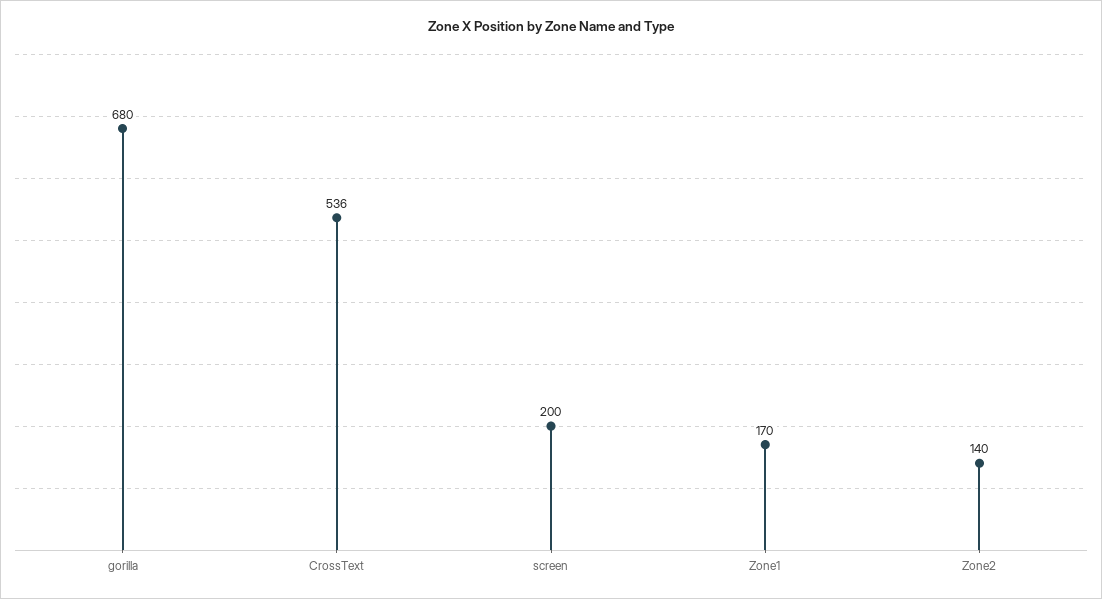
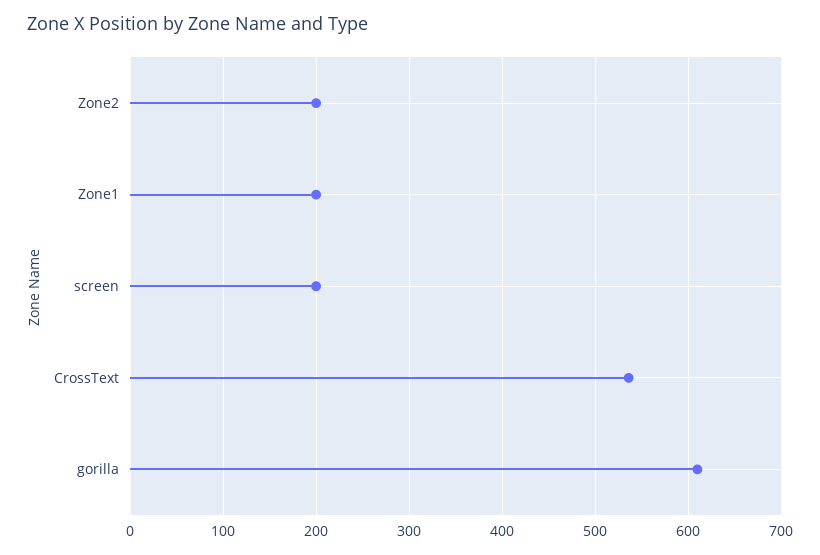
gorilla: 680 -> 610
Zone1: 170 -> 200
Zone2: 140 -> 200

